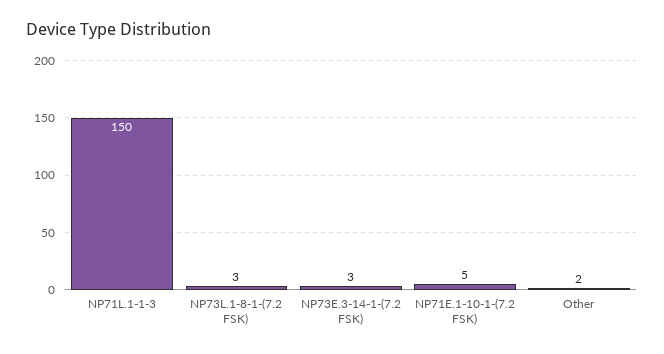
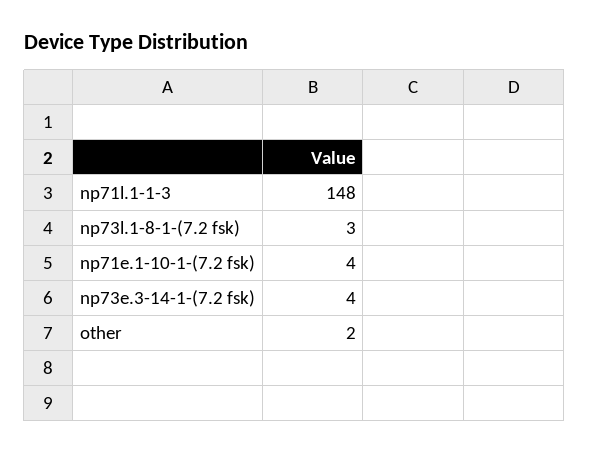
NP71L.1-1-3: 150 -> 148
NP73E.3-14-1-(7.2 FSK): 3 -> 4
NP71E.1-10-1-(7.2 FSK): 5 -> 4

